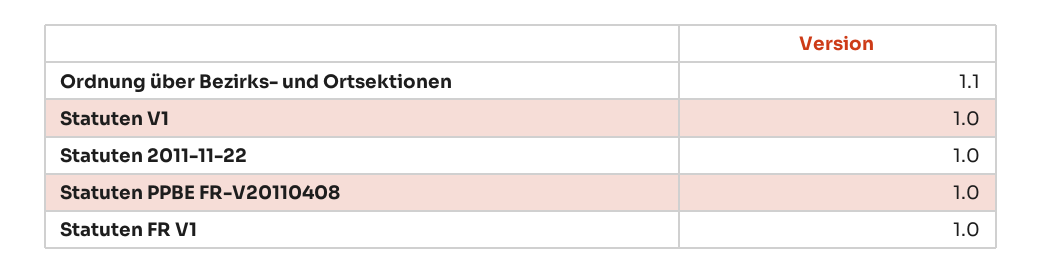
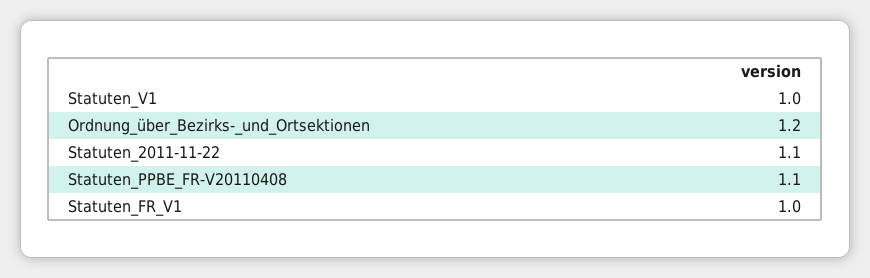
Ordnung über Bezirks- und Ortsektionen: 1.1 -> 1.2
Statuten 2011-11-22: 1 -> 1.1
Statuten PPBE FR-V20110408: 1 -> 1.1

